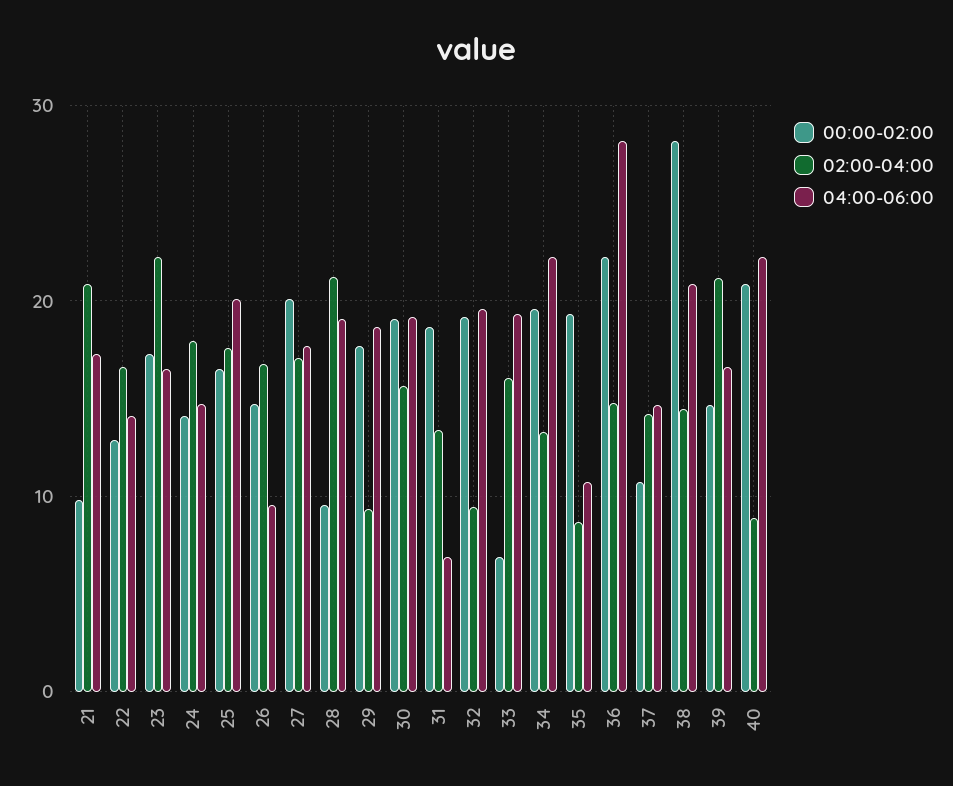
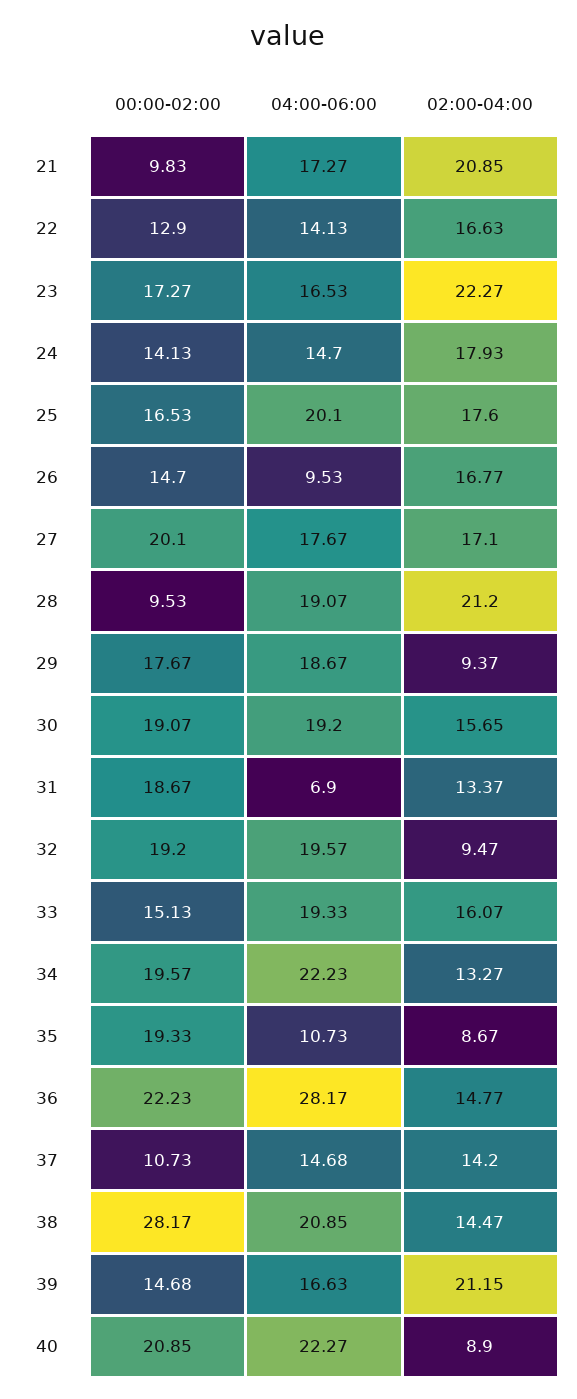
00:00-02:00, 33: 7 -> 15.13

